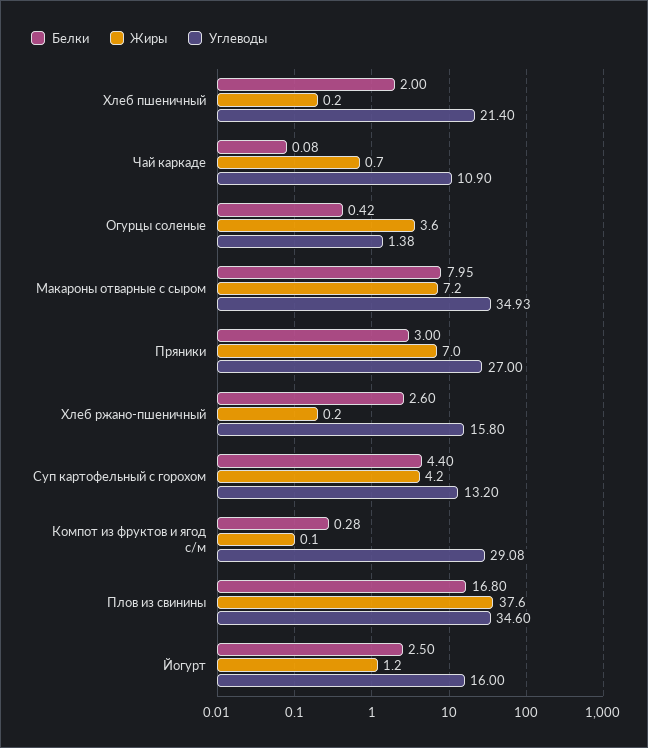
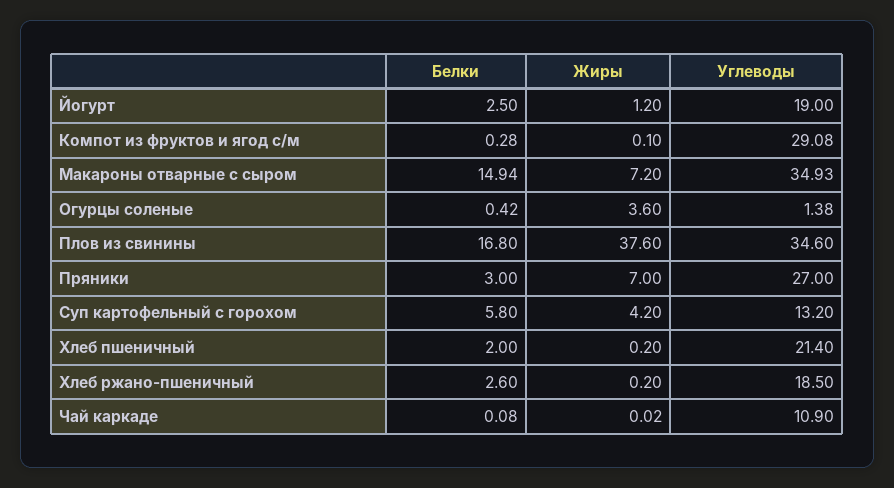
Жиры, Чай каркаде: 0.7 -> 0.02
Белки, Макароны отварные с сыром: 7.95 -> 14.94
Углеводы, Хлеб ржано-пшеничный: 15.8 -> 18.5
Белки, Суп картофельный с горохом: 4.4 -> 5.8
Углеводы, Йогурт: 16 -> 19

